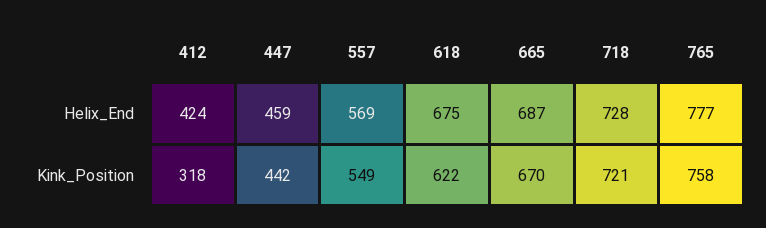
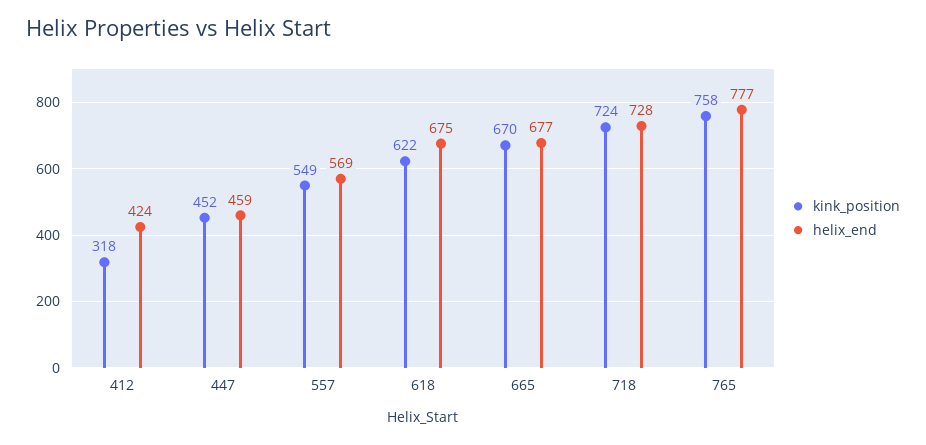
Helix_End, 665: 687 -> 677
Kink_Position, 447: 442 -> 452
Kink_Position, 718: 721 -> 724

